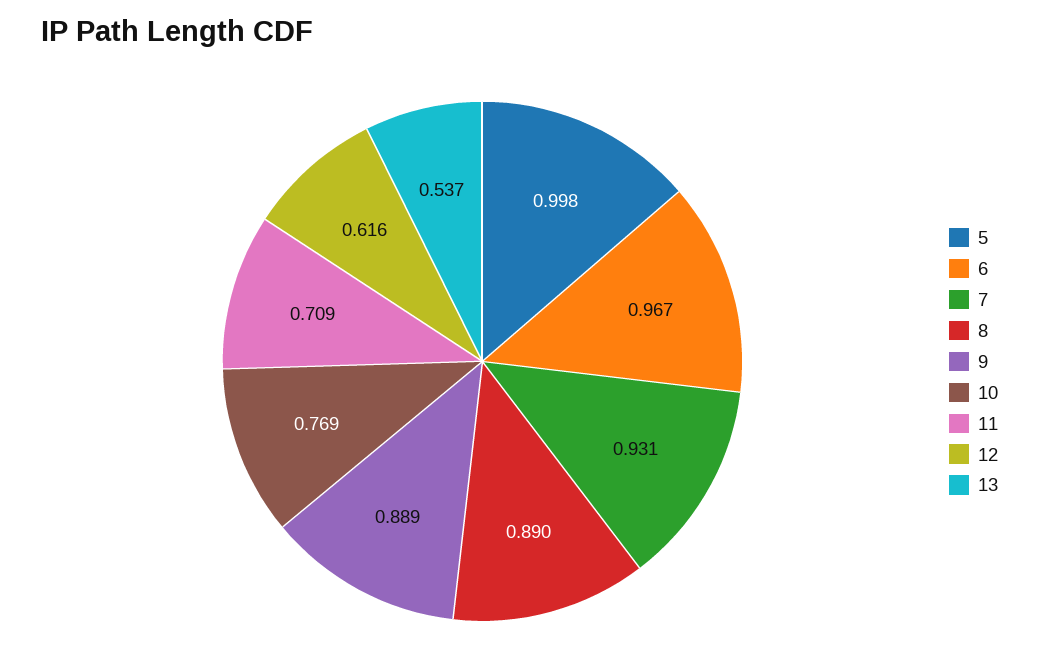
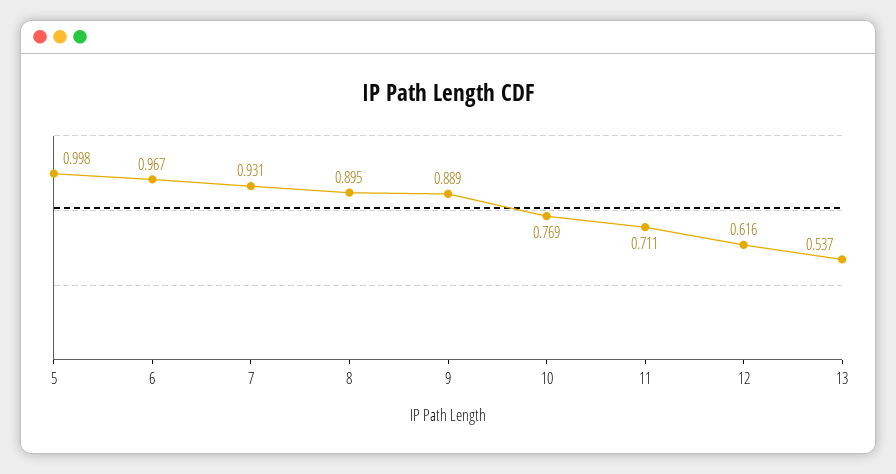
8: 0.89 -> 0.895
11: 0.709 -> 0.711

